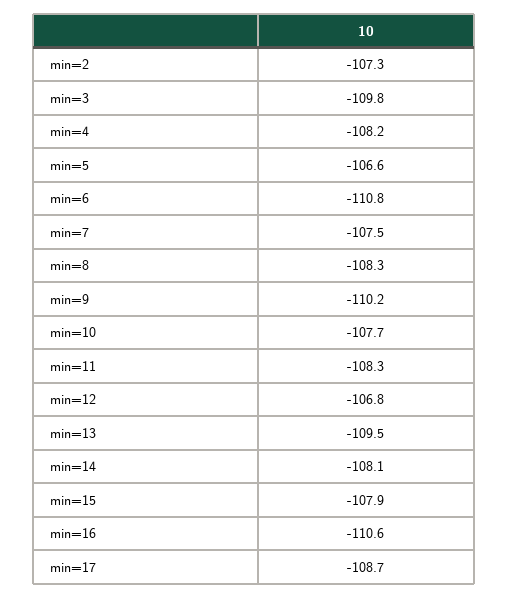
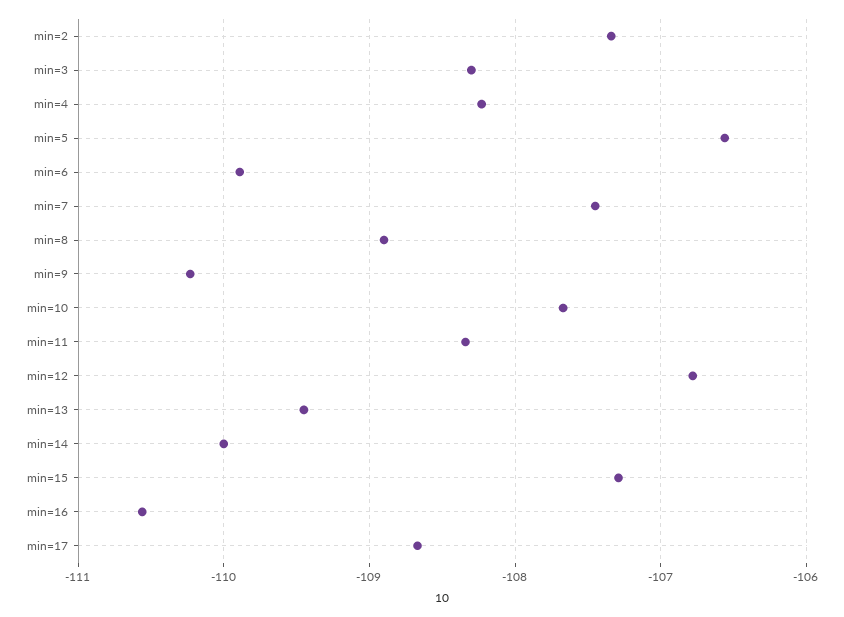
min=3: -109.8 -> -108.3
min=6: -110.8 -> -109.9
min=8: -108.3 -> -108.9
min=14: -108.1 -> -110
min=15: -107.9 -> -107.3

